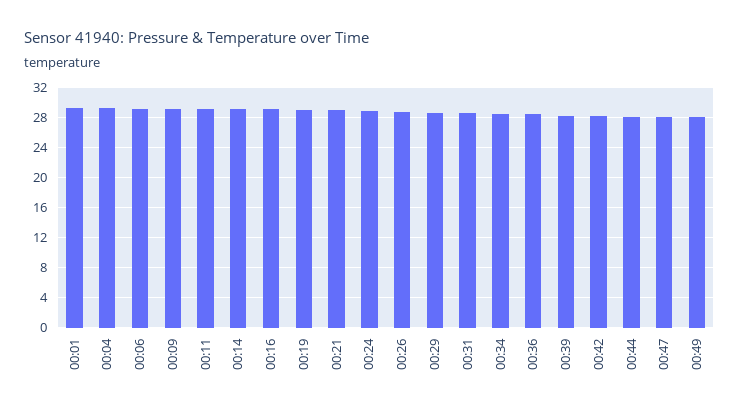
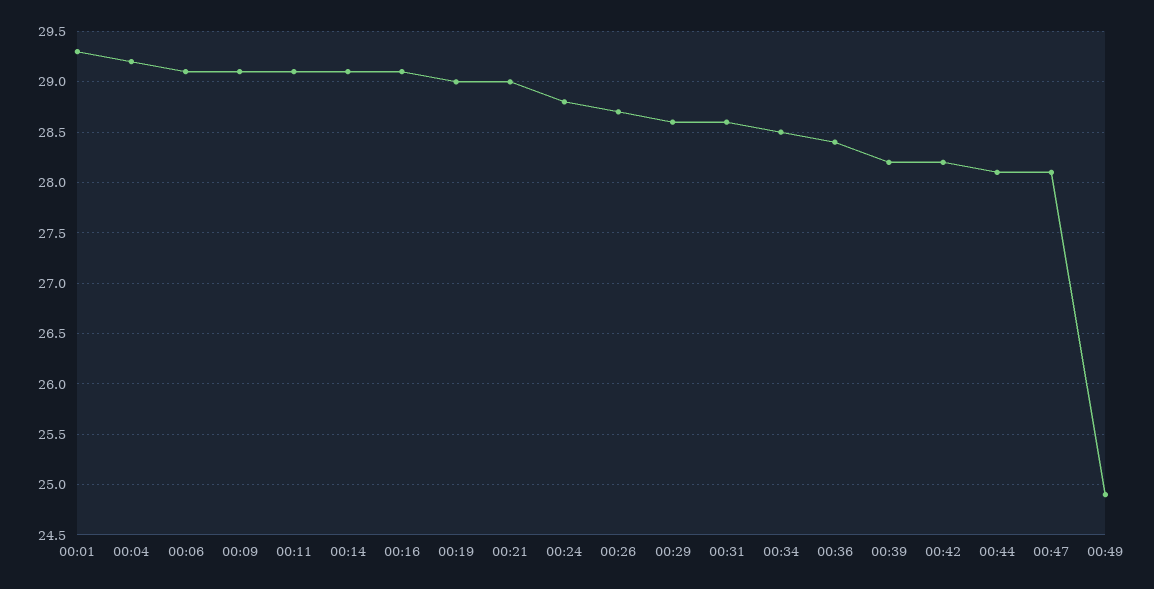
00:49: 28 -> 24.9

